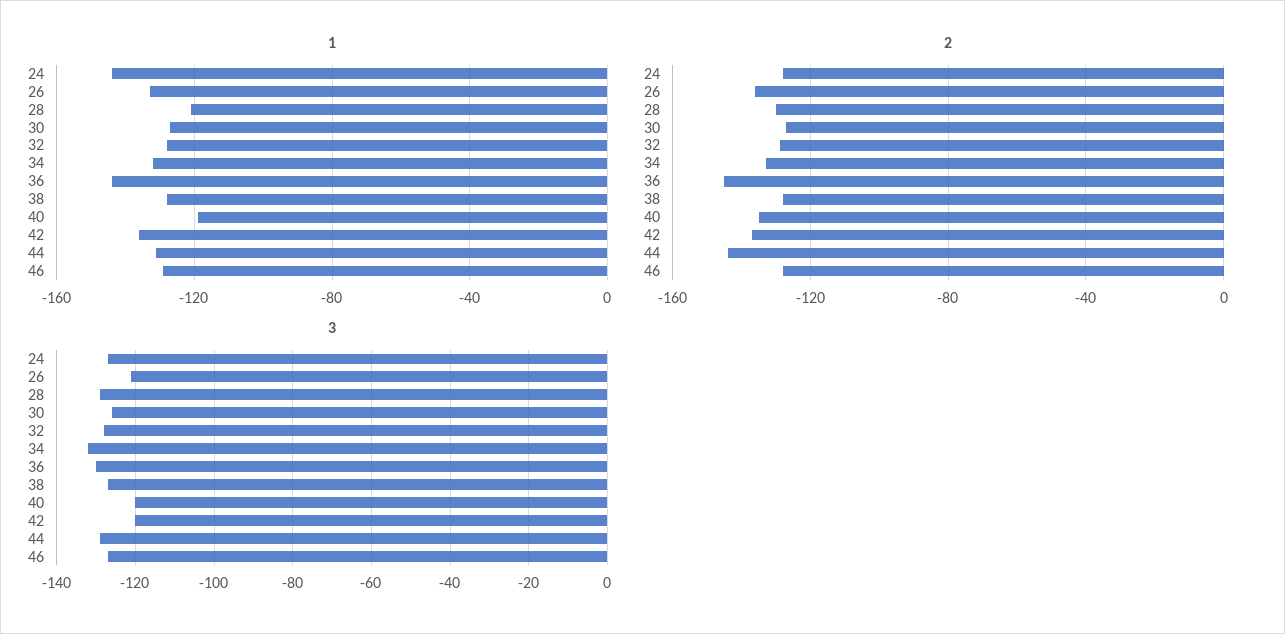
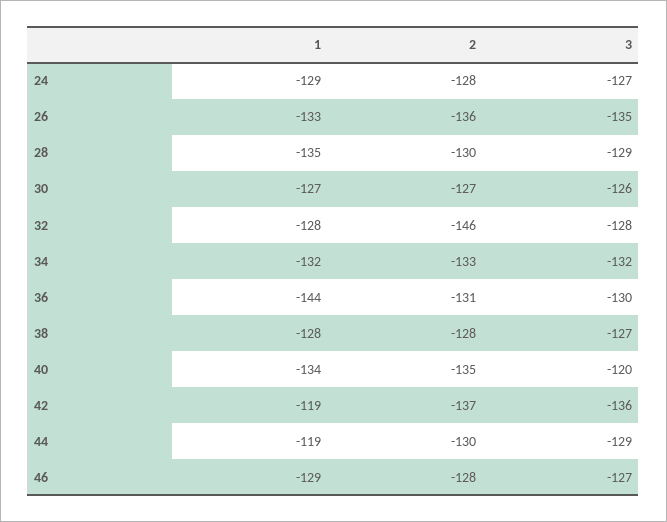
1, 24: -145 -> -129
1, 28: -120 -> -135
1, 40: -120 -> -134
1, 42: -135 -> -119
1, 44: -130 -> -119
2, 32: -130 -> -146
2, 36: -145 -> -131
2, 44: -145 -> -130
3, 26: -120 -> -135
3, 42: -120 -> -136

